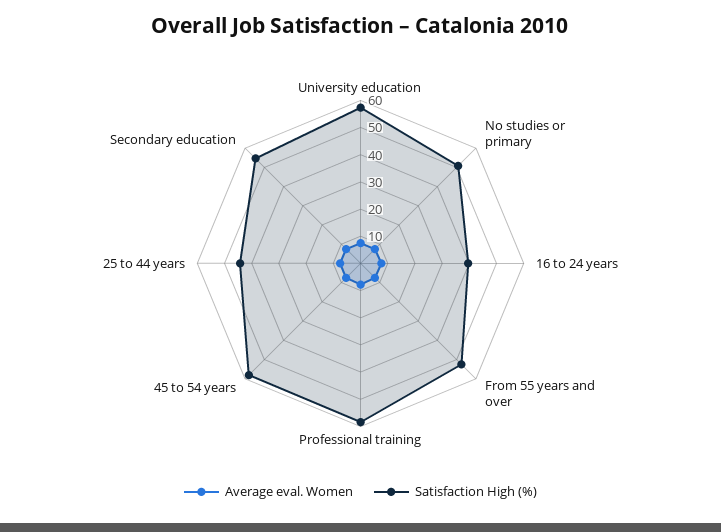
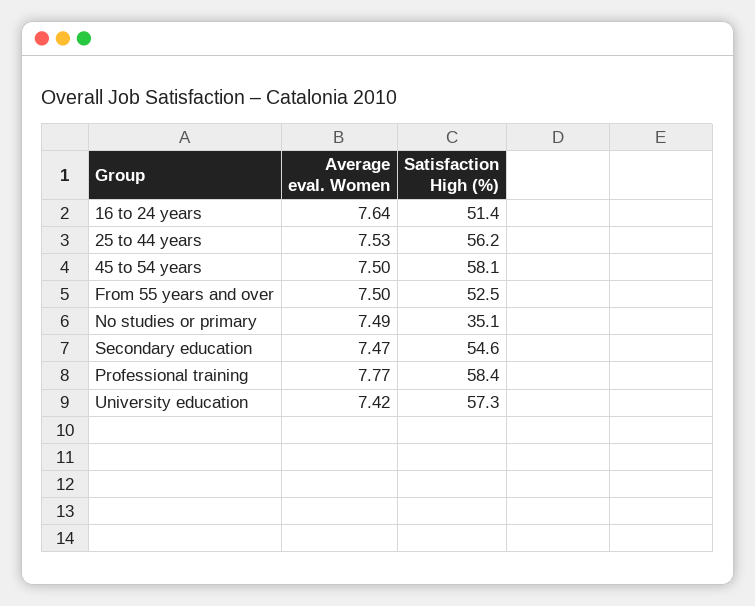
Satisfaction High (%), No studies or primary: 50 -> 35.1
Satisfaction High (%), 16 to 24 years: 40 -> 51.4
Satisfaction High (%), 25 to 44 years: 45 -> 56.2

